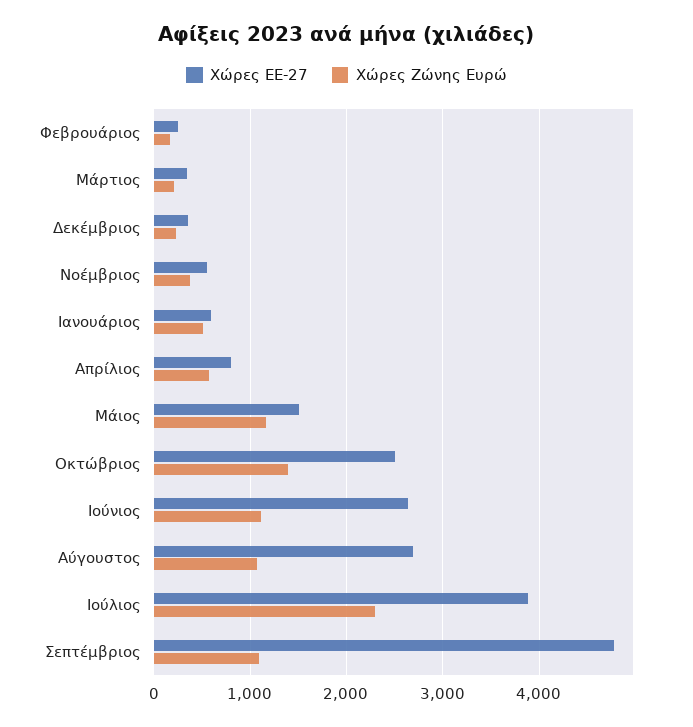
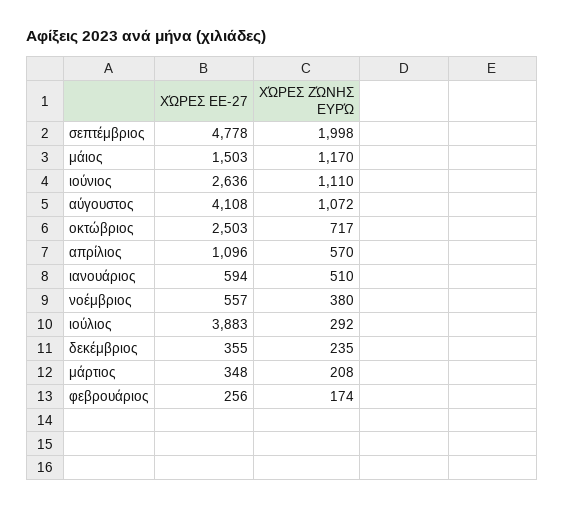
Χώρες ΕΕ-27, Απρίλιος: 800 -> 1096
Χώρες Ζώνης Ευρώ, Οκτώβριος: 1400 -> 717
Χώρες ΕΕ-27, Αύγουστος: 2700 -> 4108
Χώρες Ζώνης Ευρώ, Ιούλιος: 2300 -> 292
Χώρες Ζώνης Ευρώ, Σεπτέμβριος: 1100 -> 1998

